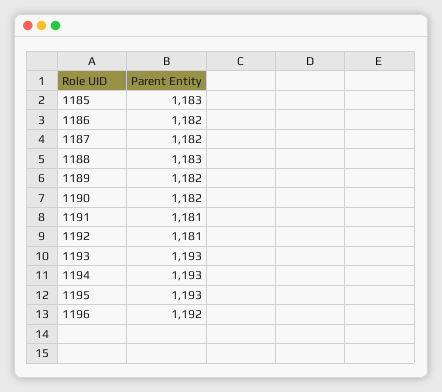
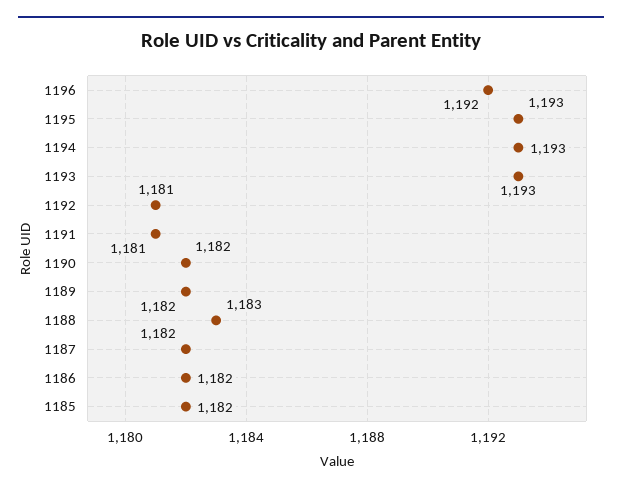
1185: 1183 -> 1182

